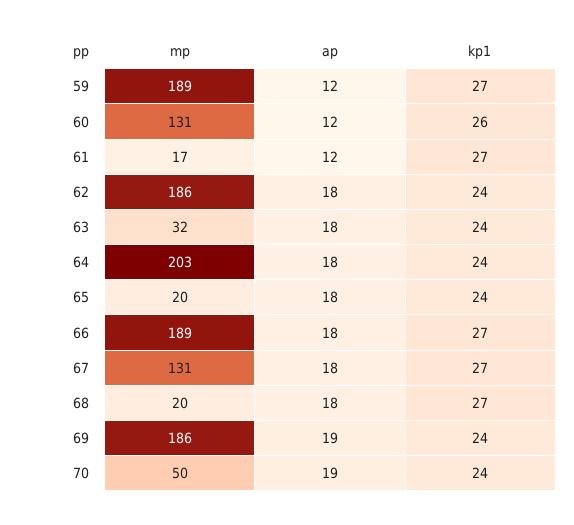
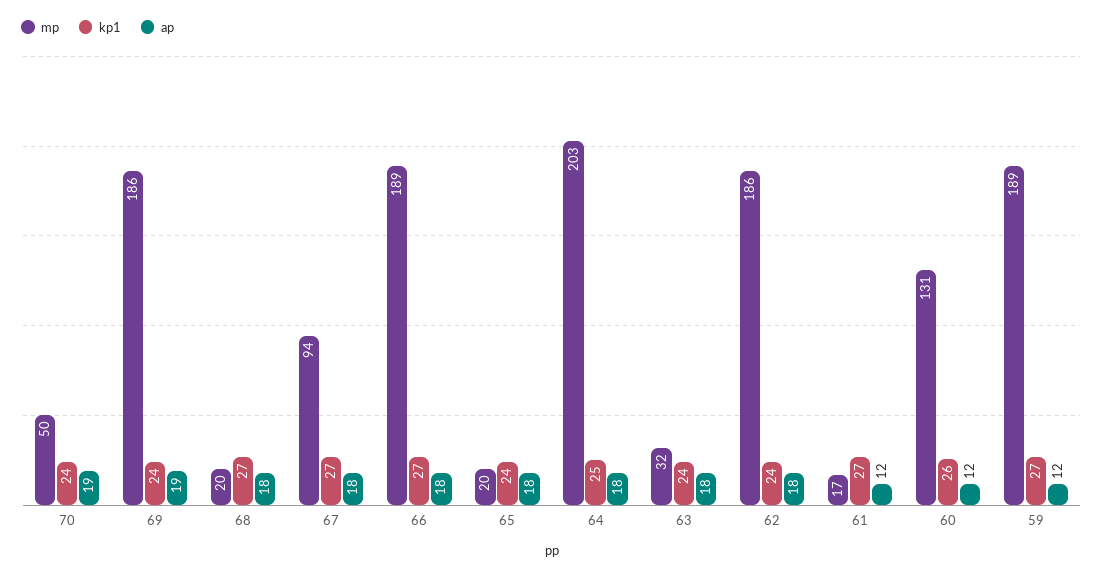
kp1, 64: 24 -> 25
mp, 67: 131 -> 94

